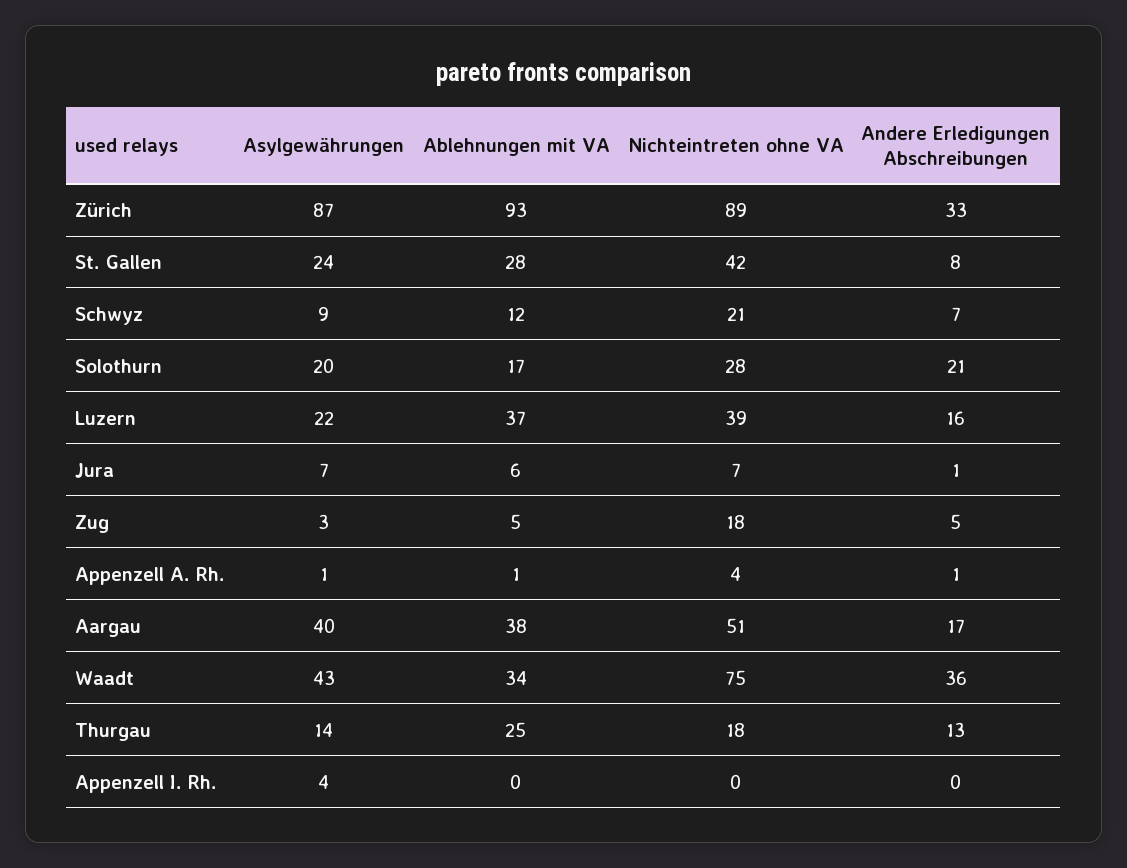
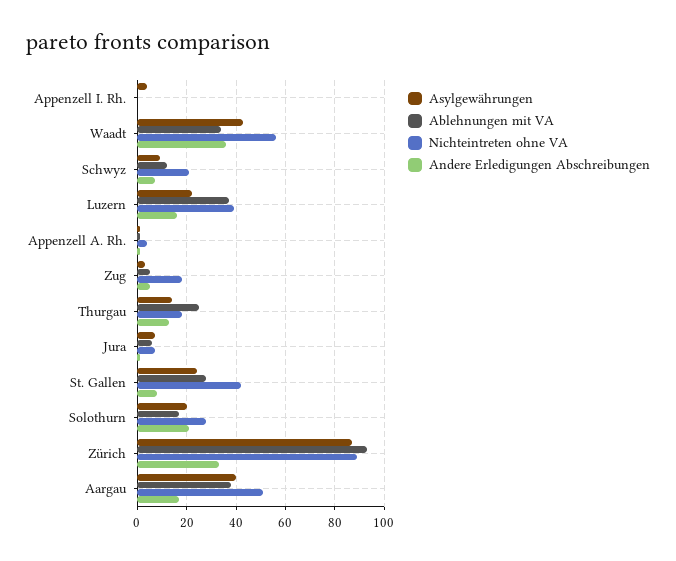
Nichteintreten ohne VA, Waadt: 75 -> 55

